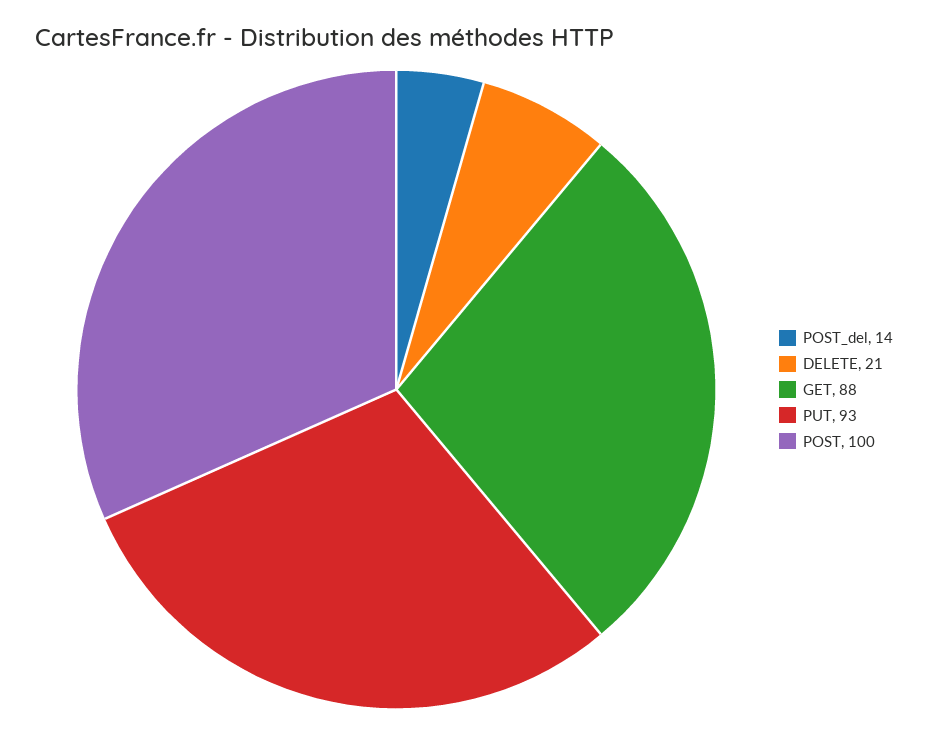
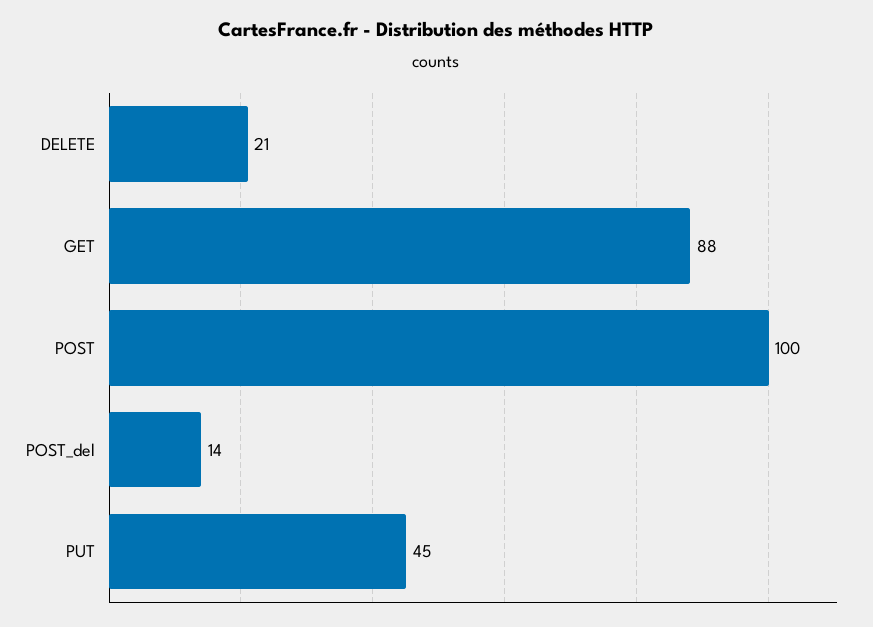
PUT: 93 -> 45

